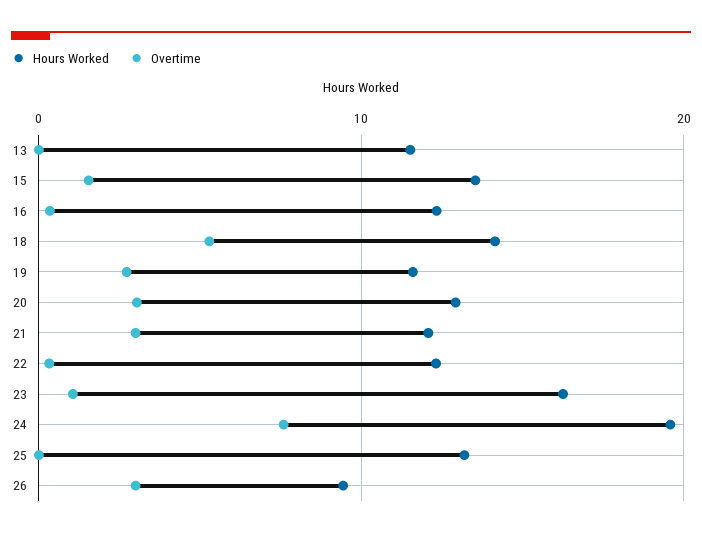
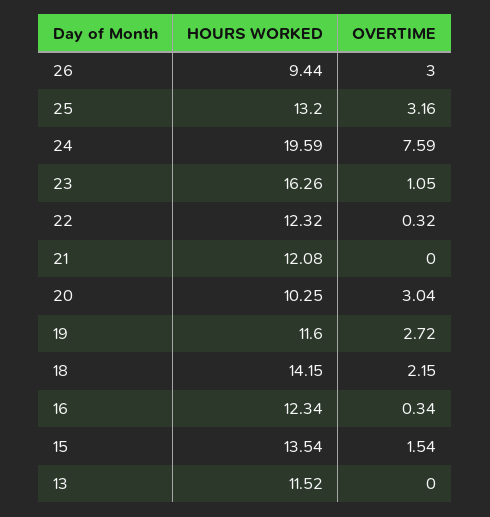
Overtime, 18: 5 -> 2.15
Hours Worked, 20: 13 -> 10.25
Overtime, 21: 3 -> 0
Overtime, 25: 0 -> 3.16

